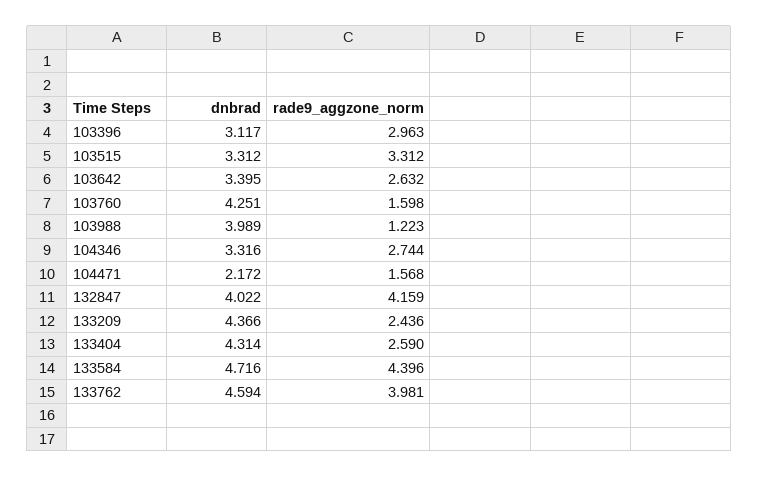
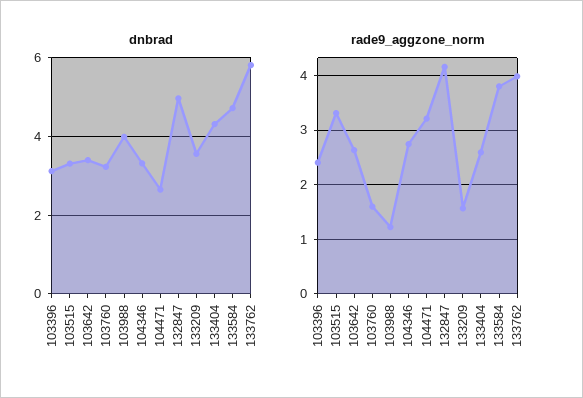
rade9_aggzone_norm, 103396: 2.963 -> 2.4
dnbrad, 103760: 4.251 -> 3.2
dnbrad, 104471: 2.172 -> 2.6
rade9_aggzone_norm, 104471: 1.568 -> 3.2
dnbrad, 132847: 4.022 -> 5
dnbrad, 133209: 4.366 -> 3.6
rade9_aggzone_norm, 133209: 2.436 -> 1.6
rade9_aggzone_norm, 133584: 4.396 -> 3.8
dnbrad, 133762: 4.594 -> 5.8

